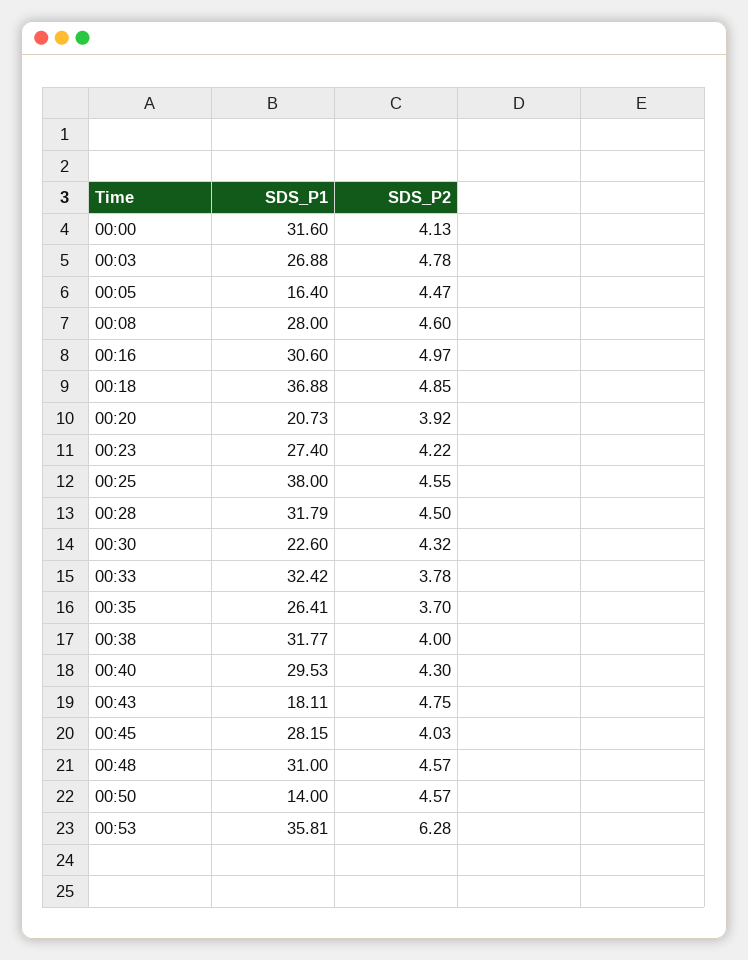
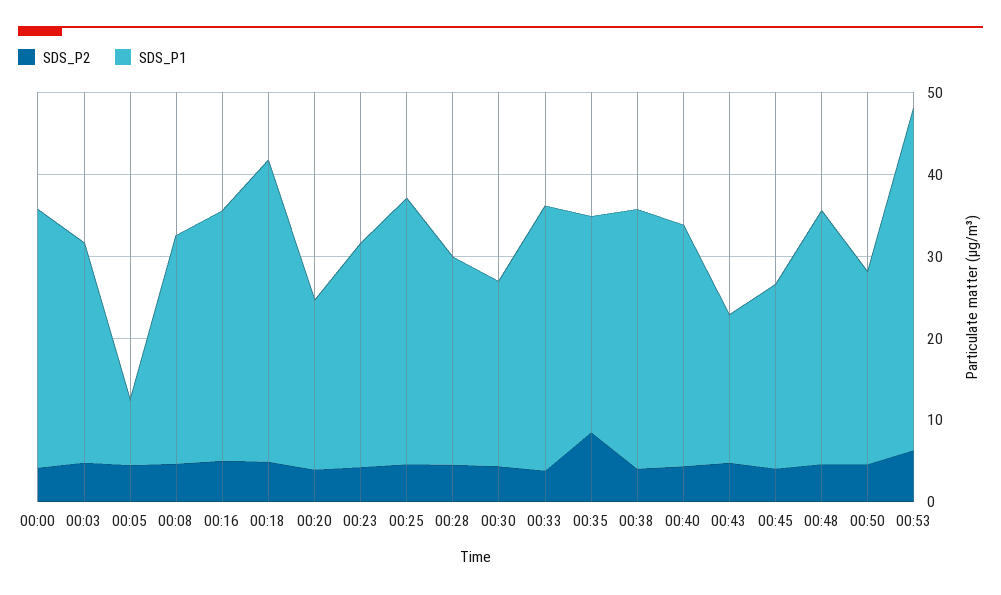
SDS_P1, 00:05: 16.4 -> 8
SDS_P1, 00:25: 38 -> 32
SDS_P1, 00:28: 31.79 -> 26
SDS_P2, 00:35: 3.7 -> 8
SDS_P1, 00:45: 28.15 -> 22
SDS_P1, 00:50: 14 -> 24
SDS_P1, 00:53: 35.81 -> 42

